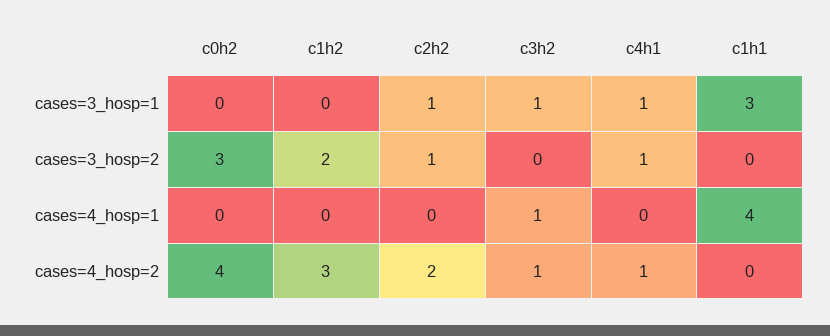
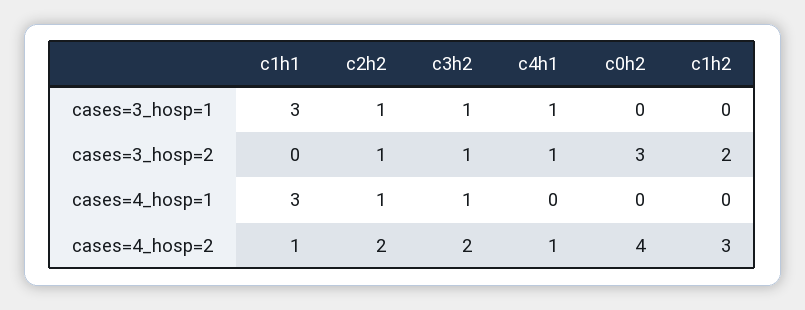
c3h2, cases=3_hosp=2: 0 -> 1
c2h2, cases=4_hosp=1: 0 -> 1
c1h1, cases=4_hosp=1: 4 -> 3
c3h2, cases=4_hosp=2: 1 -> 2
c1h1, cases=4_hosp=2: 0 -> 1

